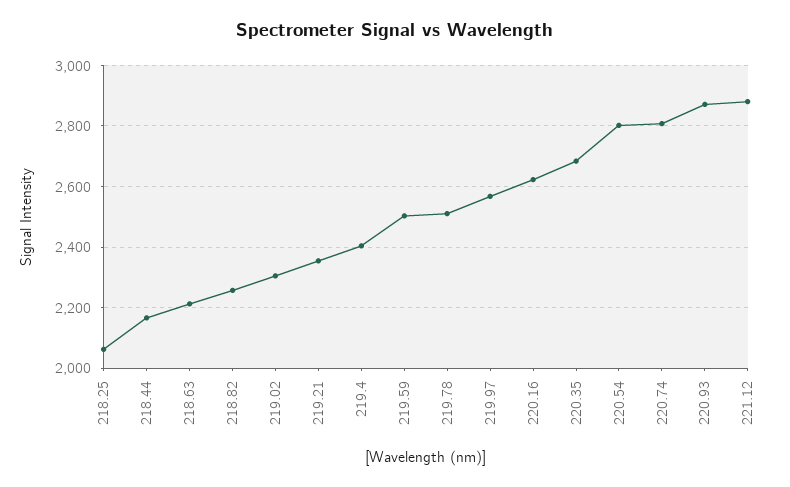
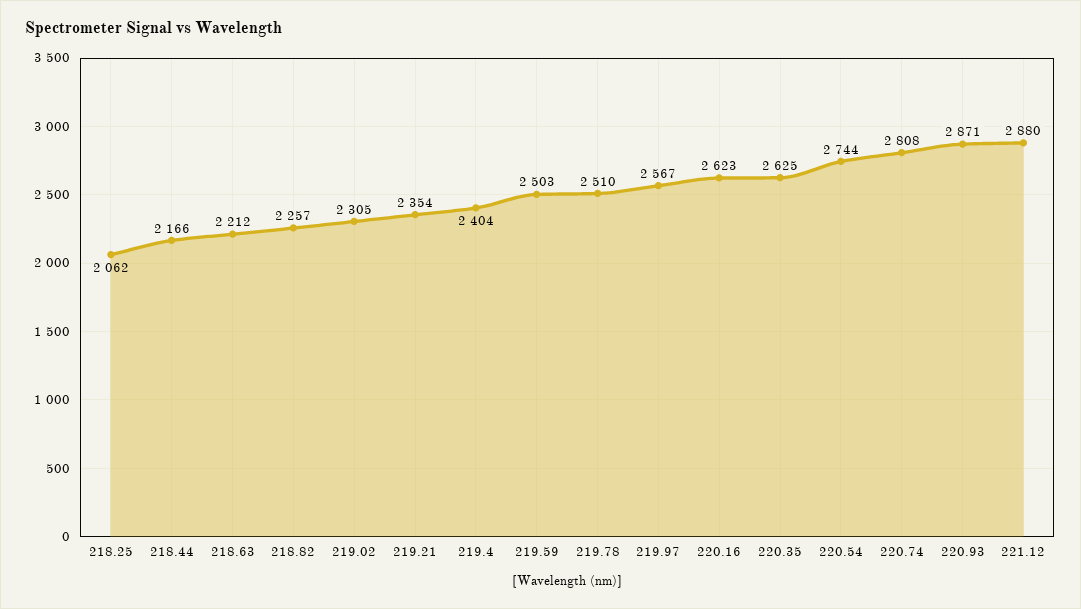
220.35: 2680 -> 2625
220.54: 2800 -> 2744

